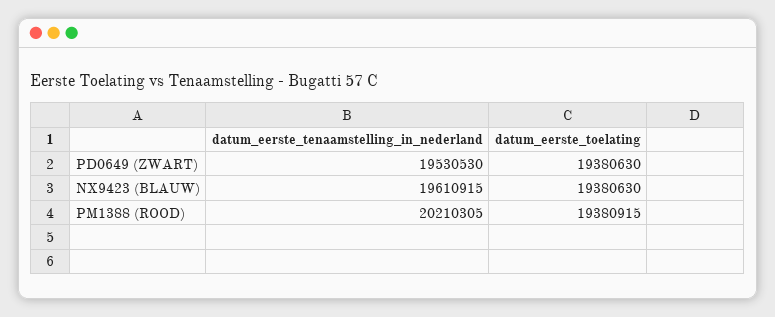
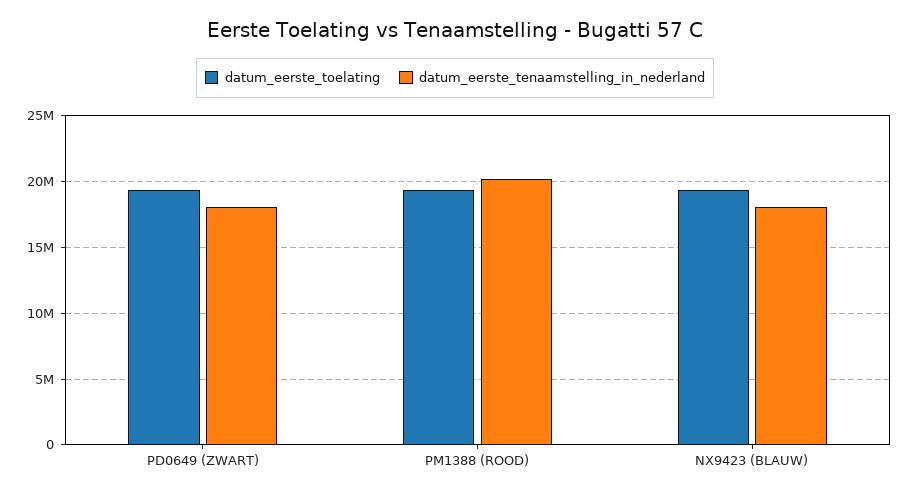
datum_eerste_tenaamstelling_in_nederland, PD0649 (ZWART): 19530530 -> 18000000
datum_eerste_tenaamstelling_in_nederland, NX9423 (BLAUW): 19610915 -> 18000000

